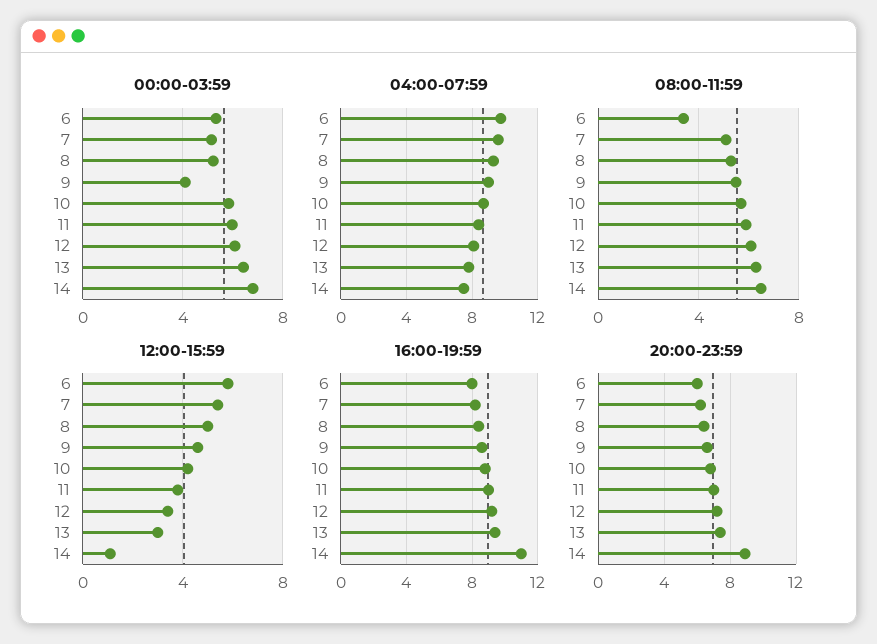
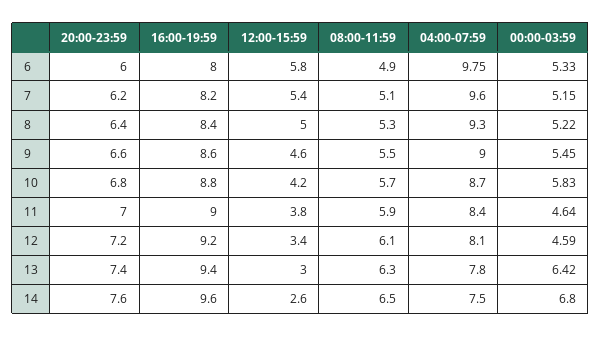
00:00-03:59, 9: 4 -> 5.45
00:00-03:59, 11: 6 -> 4.64
00:00-03:59, 12: 6 -> 4.59
08:00-11:59, 6: 3.5 -> 4.9
12:00-15:59, 14: 1 -> 2.6
16:00-19:59, 14: 11 -> 9.6
20:00-23:59, 14: 9 -> 7.6

